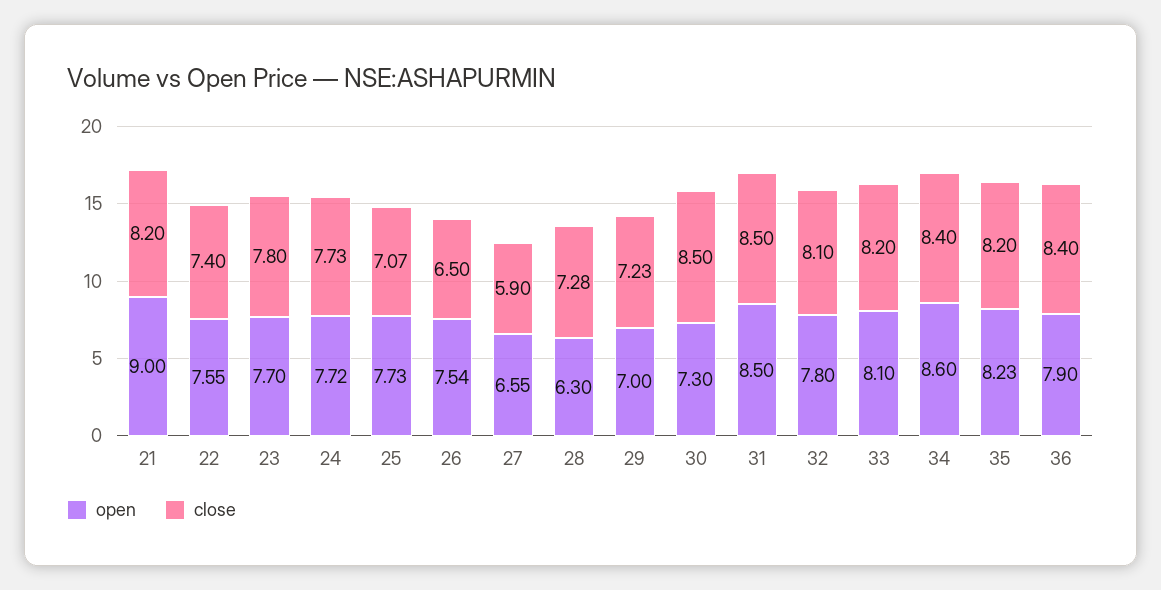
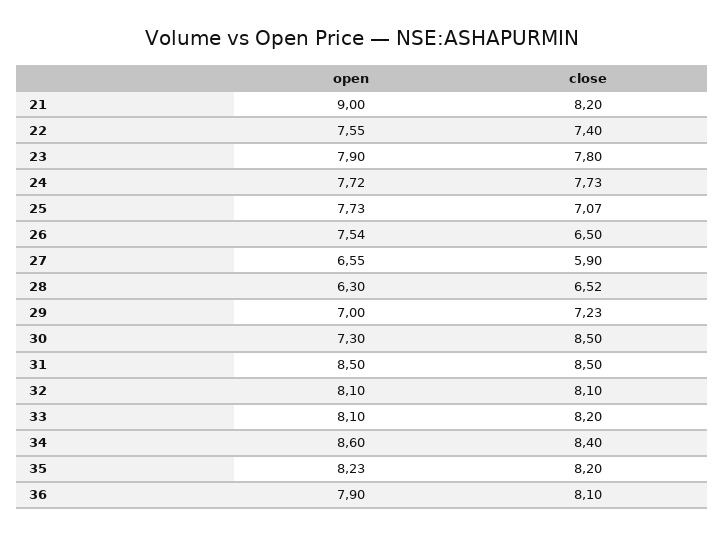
open, 23: 7.7 -> 7.9
close, 28: 7.28 -> 6.52
open, 32: 7.8 -> 8.1
close, 36: 8.4 -> 8.1

